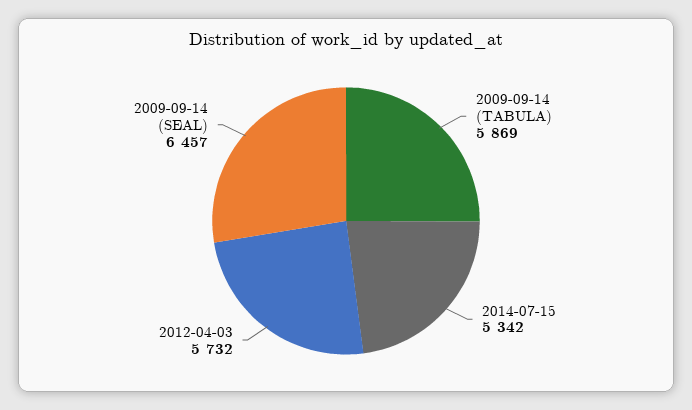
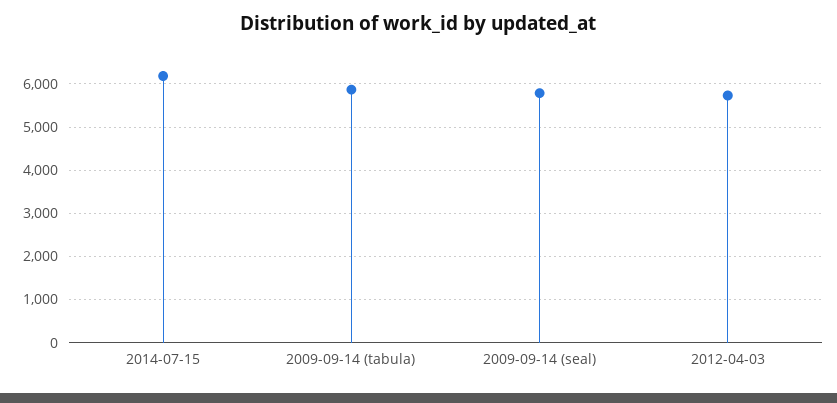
2014-07-15: 5342 -> 6200
2009-09-14 (SEAL): 6457 -> 5800

